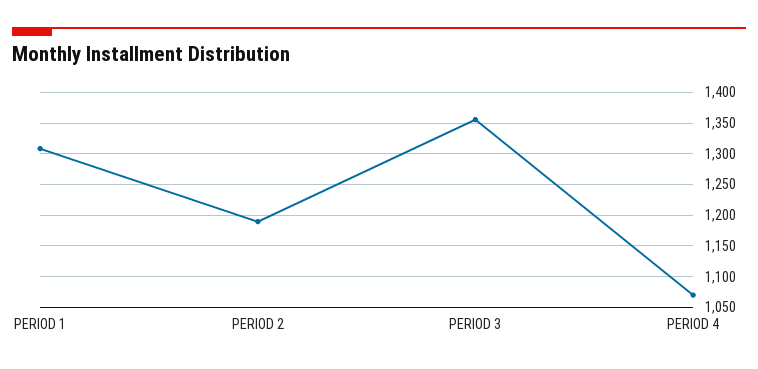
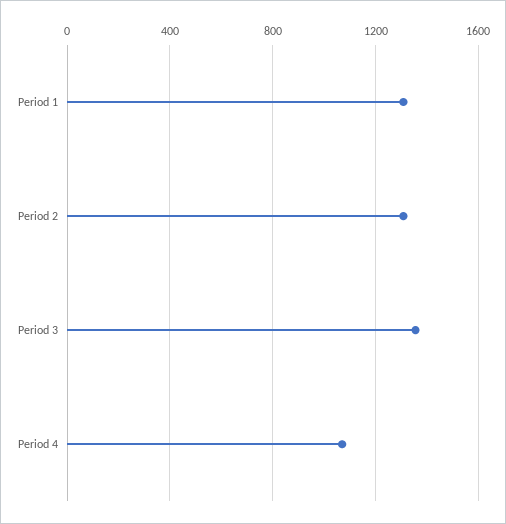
PERIOD 2: 1190 -> 1300

